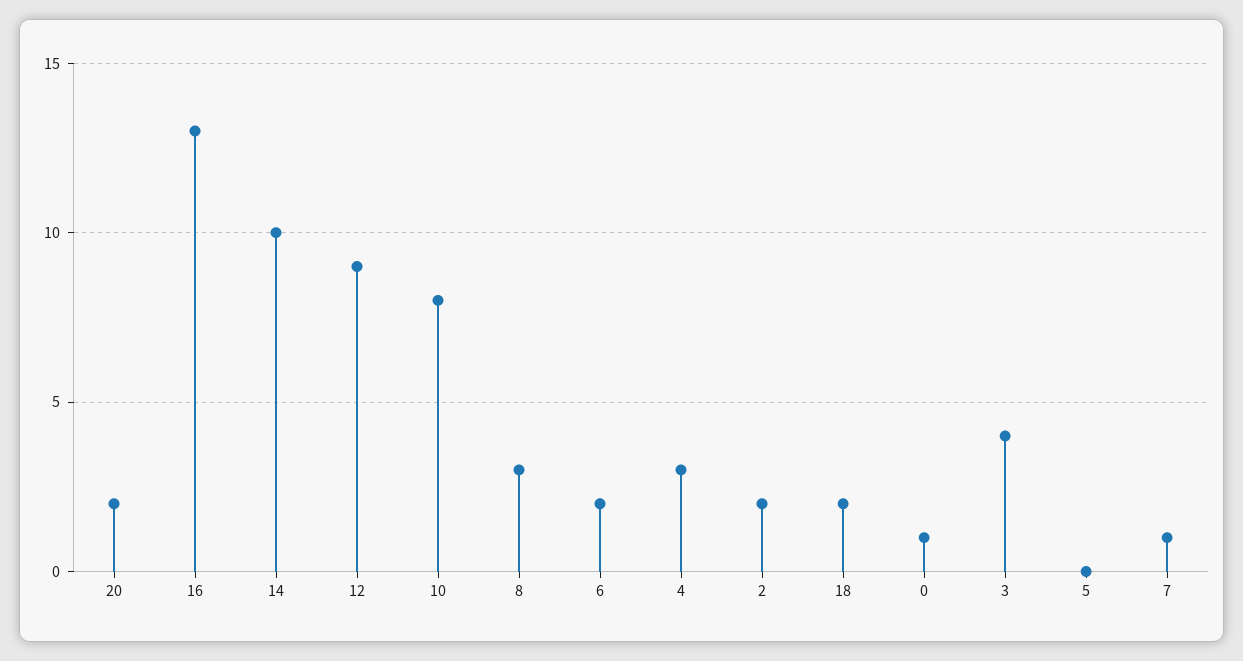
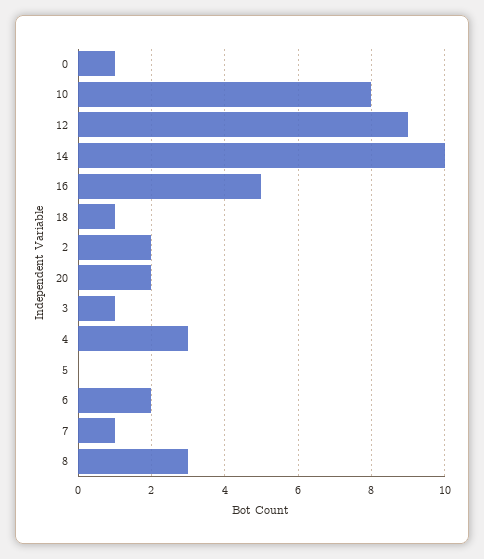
16: 13 -> 5
18: 2 -> 1
3: 4 -> 1

